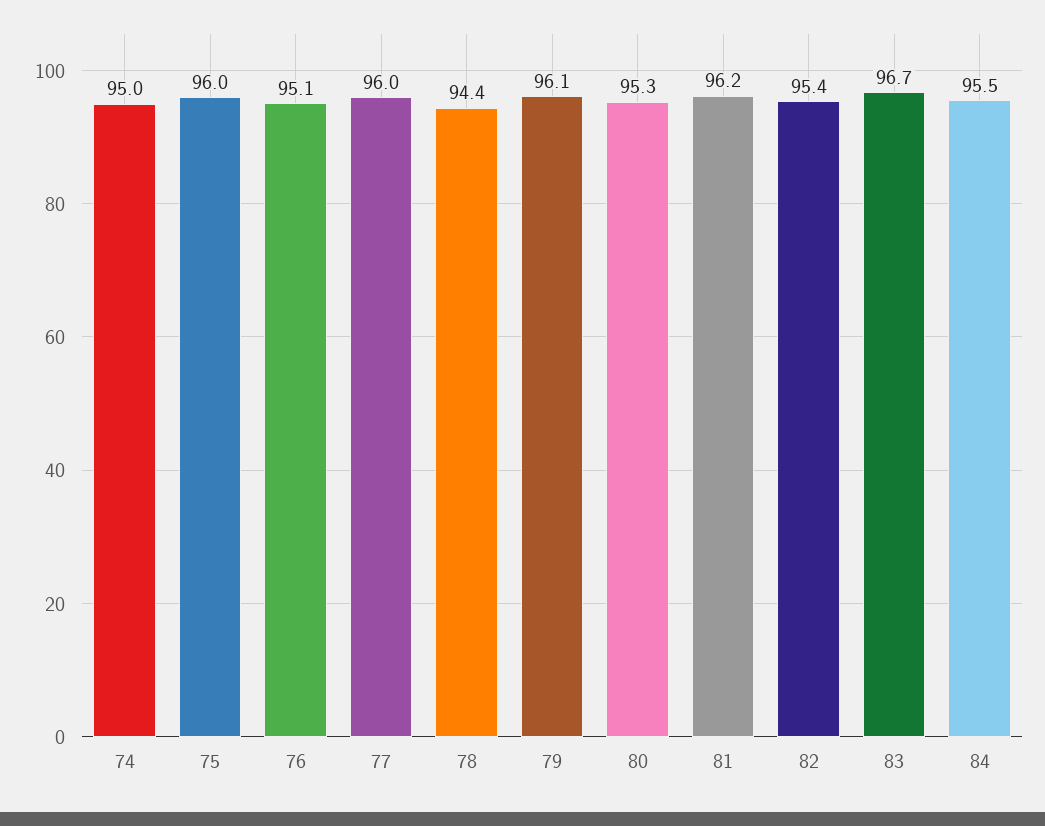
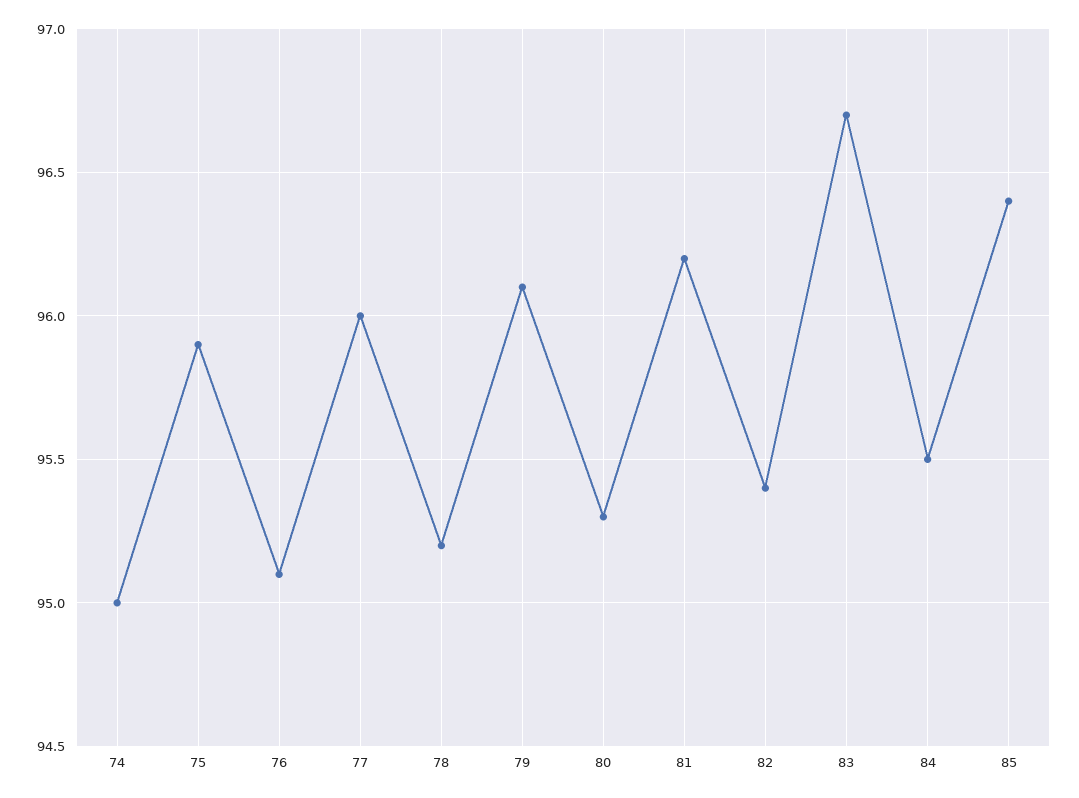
75: 96 -> 95.9
78: 94.4 -> 95.2
85: none -> 96.4

